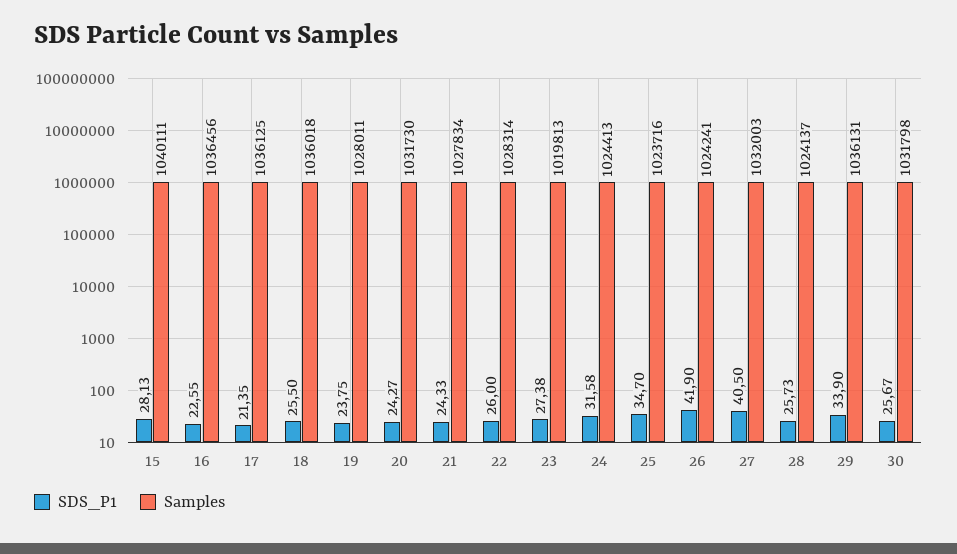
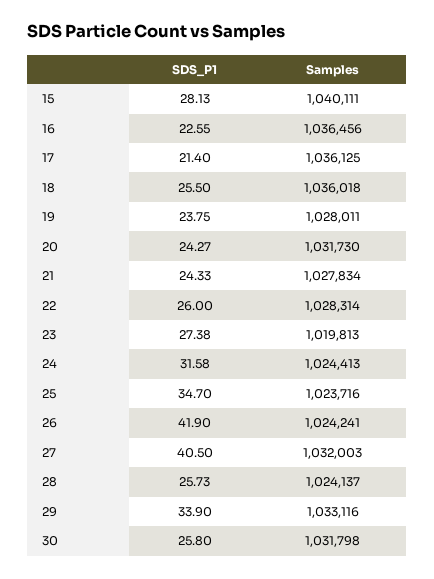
SDS_P1, 17: 21.35 -> 21.4
Samples, 29: 1036131 -> 1033116
SDS_P1, 30: 25.67 -> 25.8

